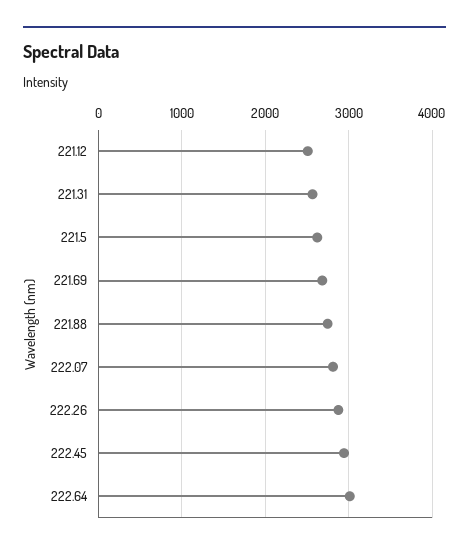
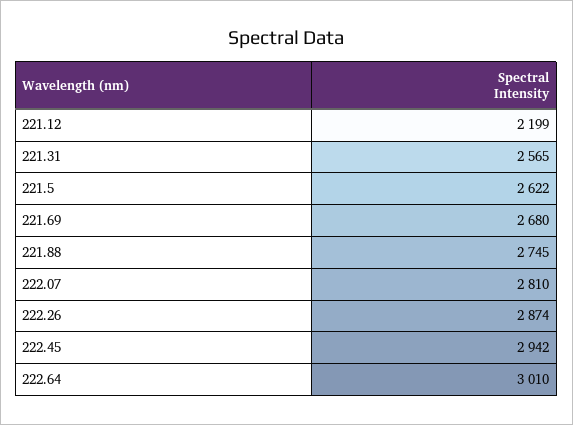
221.12: 2500 -> 2199

